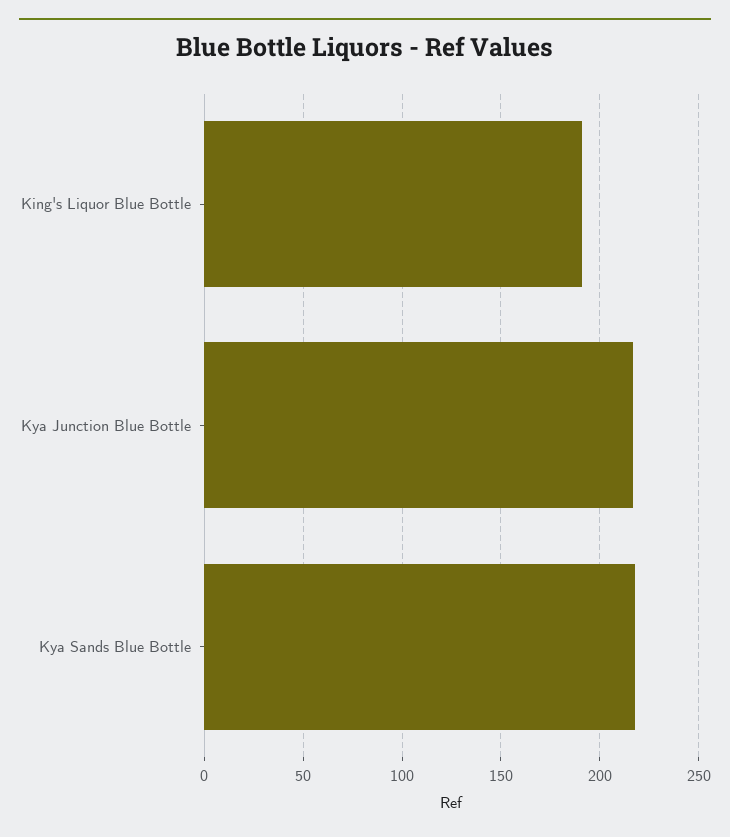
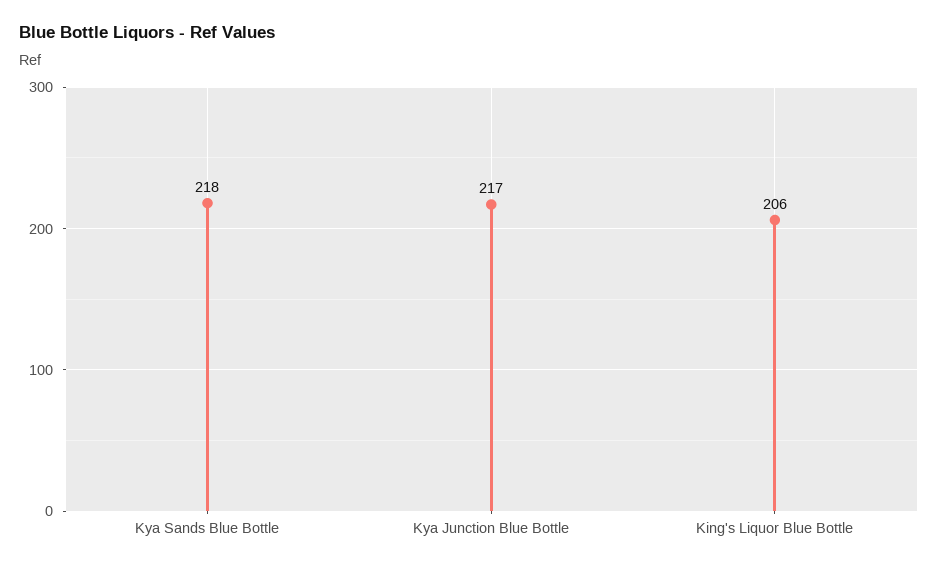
King's Liquor Blue Bottle: 190 -> 206

